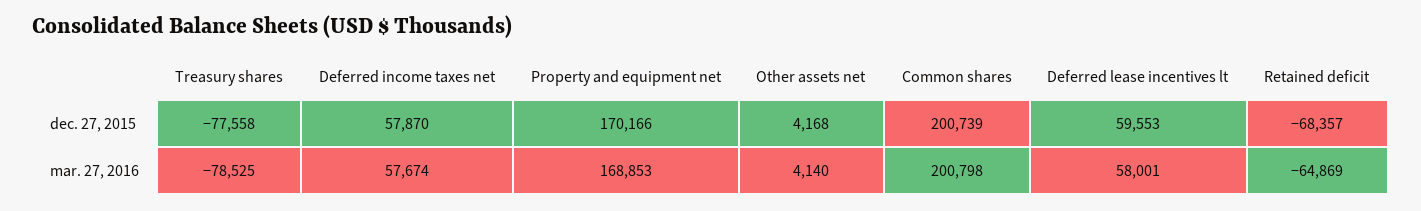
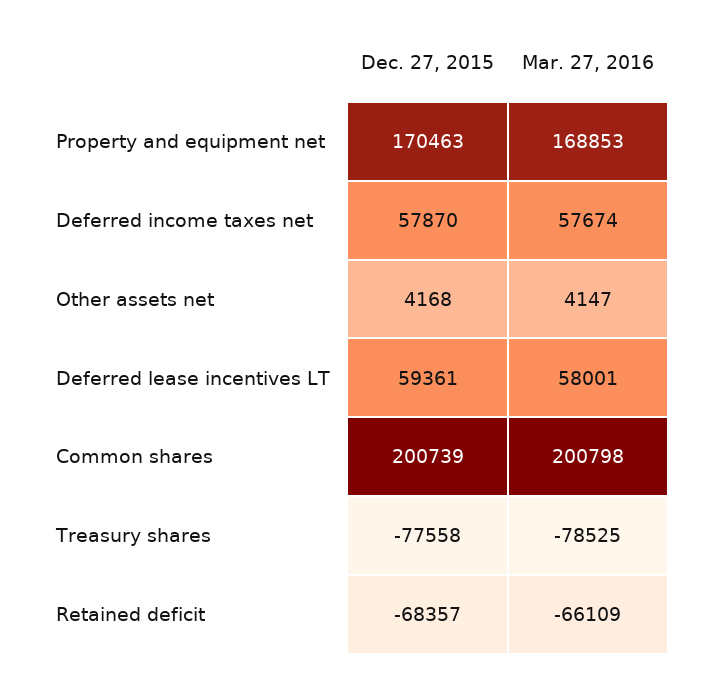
Property and equipment net, dec. 27, 2015: 170166 -> 170463
Deferred lease incentives lt, dec. 27, 2015: 59553 -> 59361
Other assets net, mar. 27, 2016: 4140 -> 4147
Retained deficit, mar. 27, 2016: -64869 -> -66109

